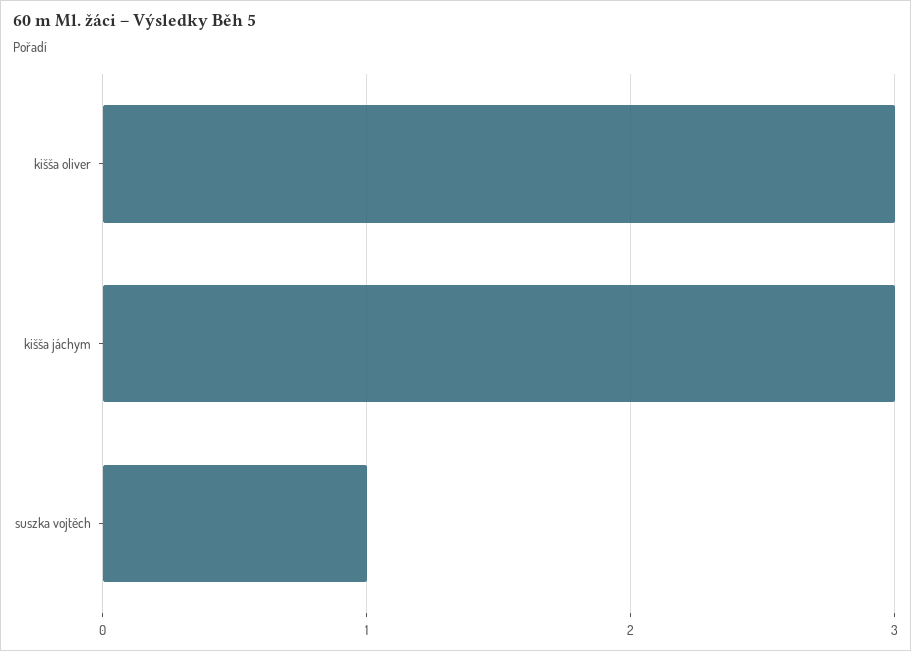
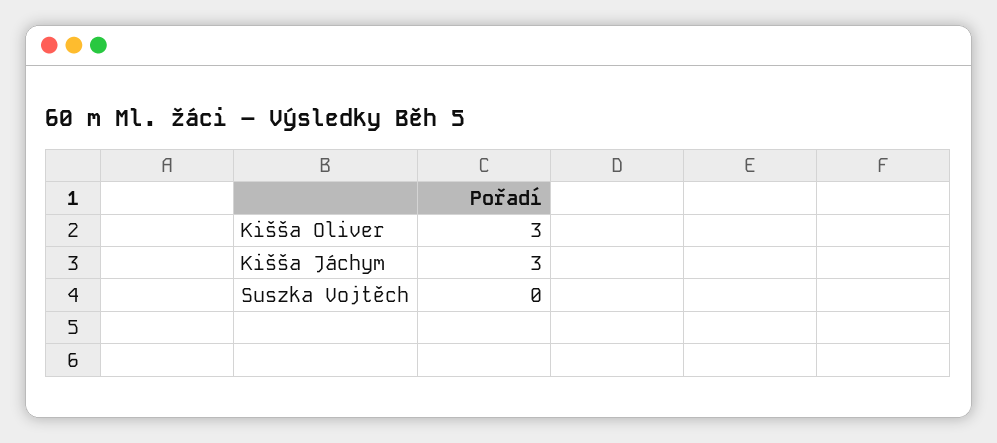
suszka vojtěch: 1 -> 0

